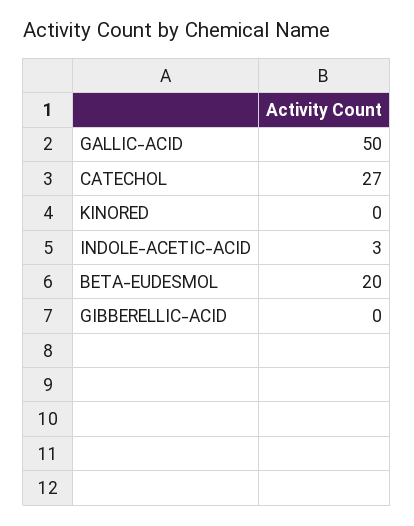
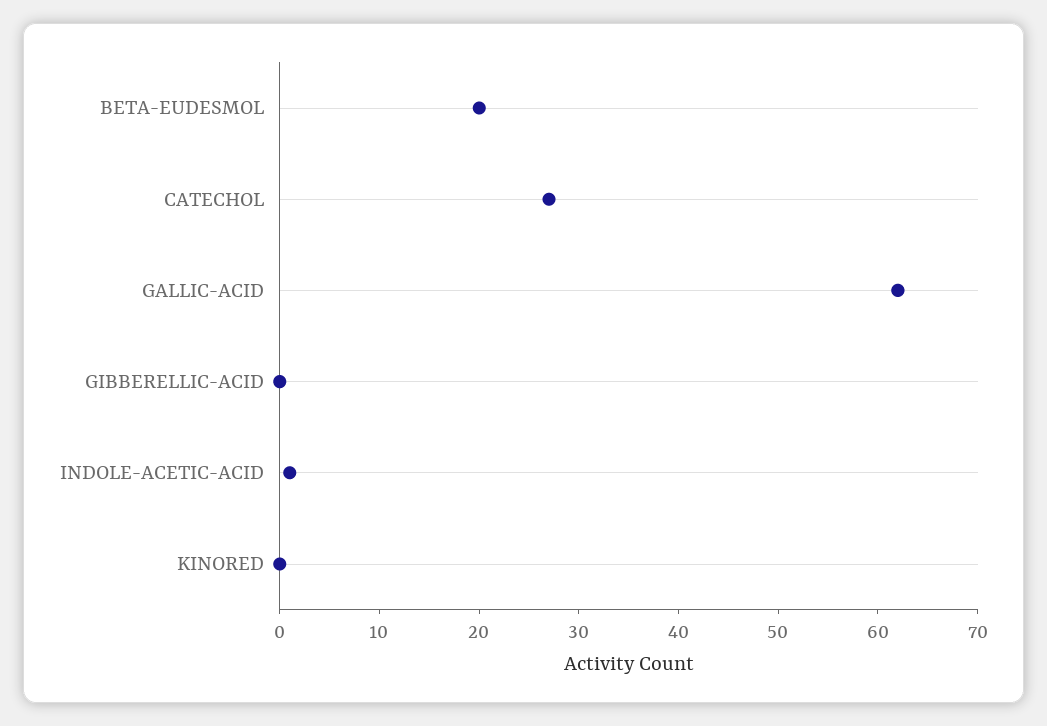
GALLIC-ACID: 50 -> 62
INDOLE-ACETIC-ACID: 3 -> 1

